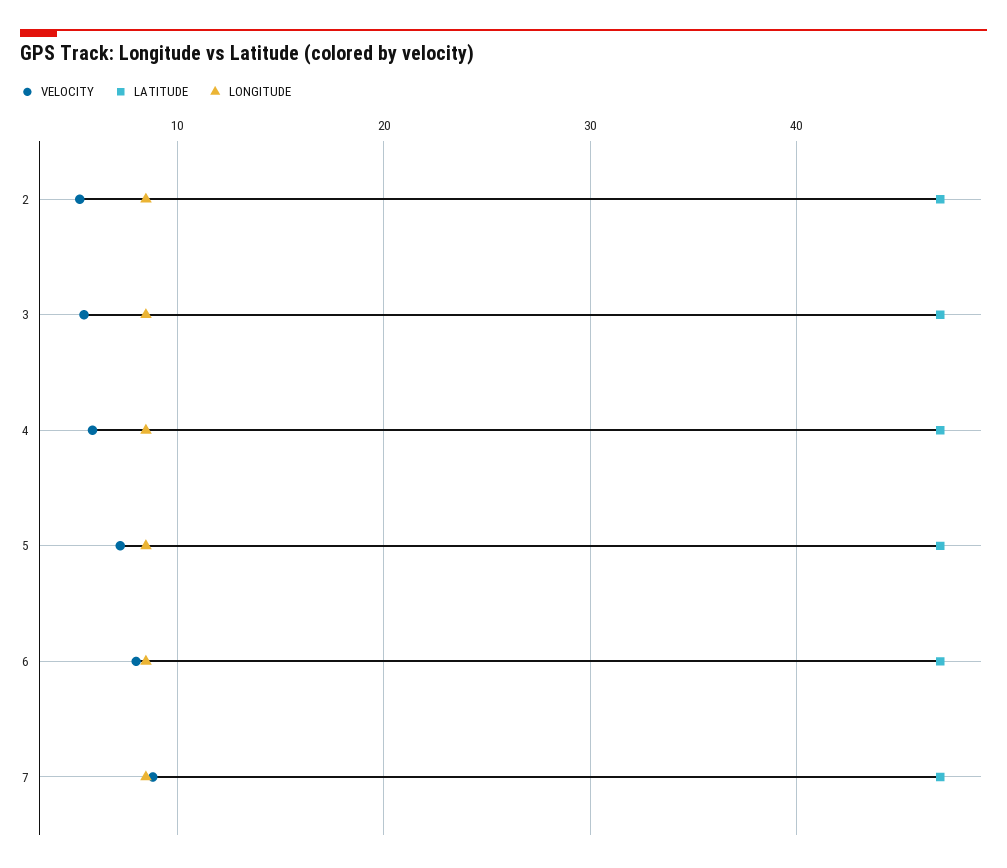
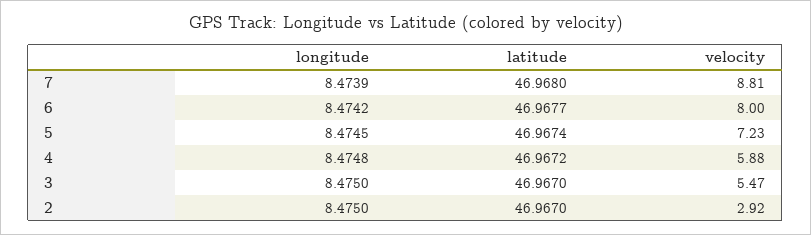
VELOCITY, 2: 5 -> 2.92

